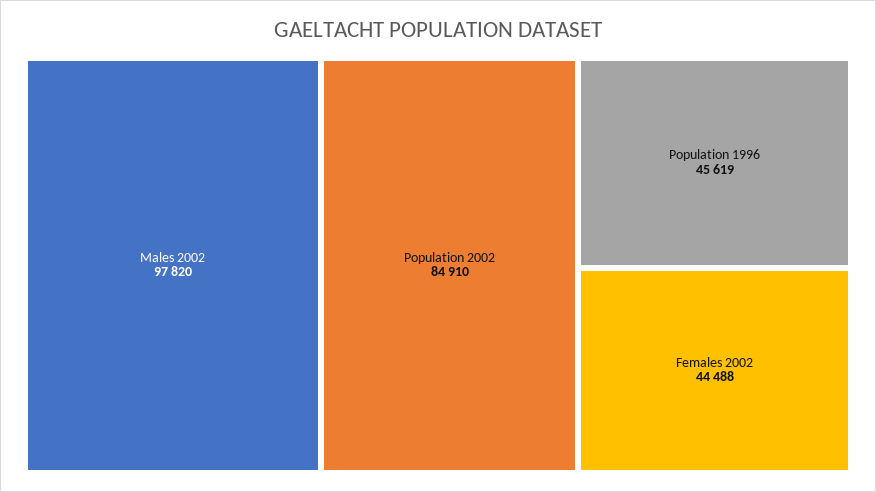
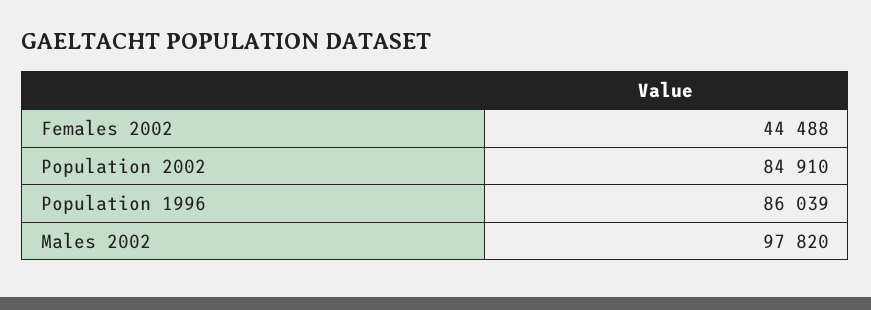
Population 1996: 45619 -> 86039

